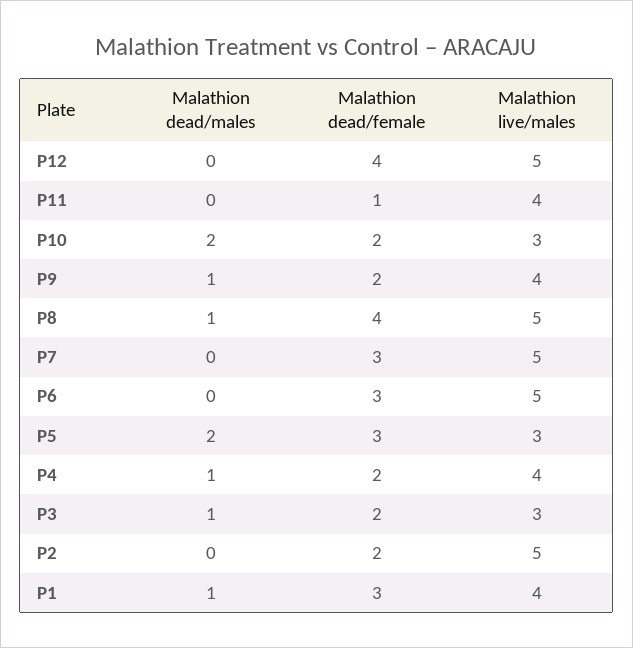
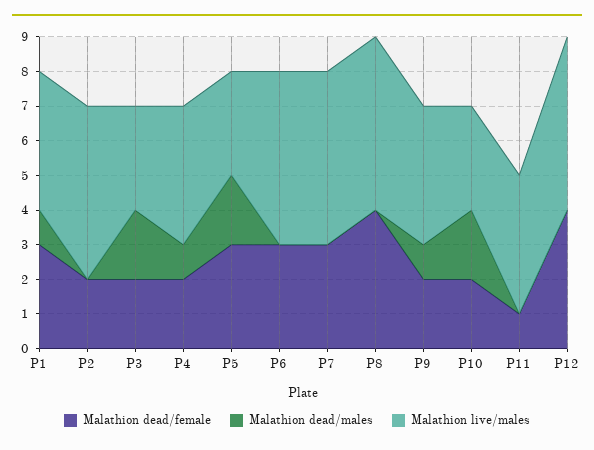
Malathion dead/males, P8: 1 -> 0
Malathion dead/males, P3: 1 -> 2

